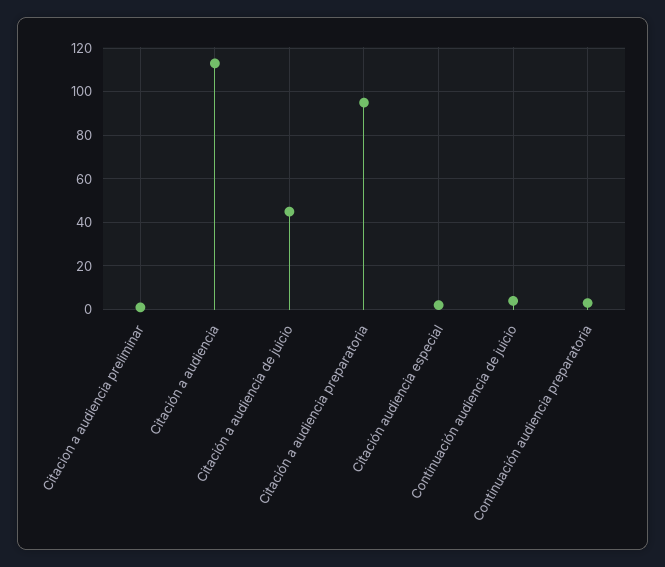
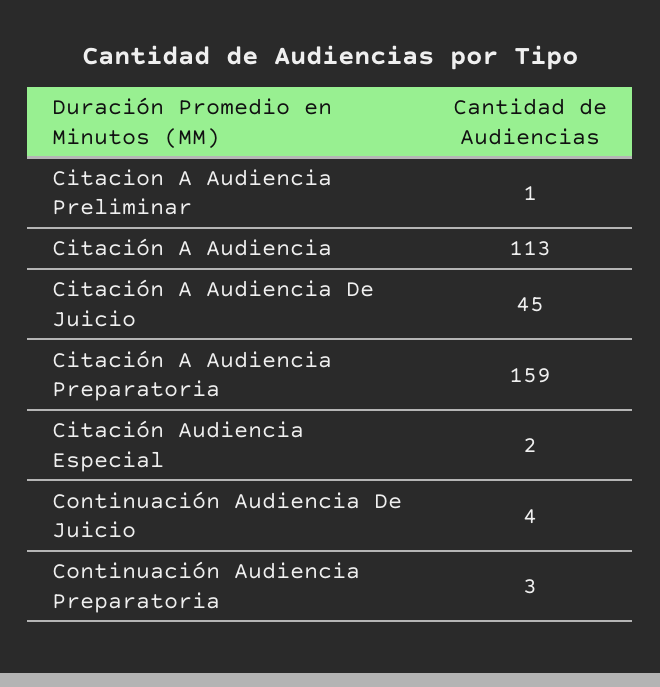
Citación a audiencia preparatoria: 95 -> 159

